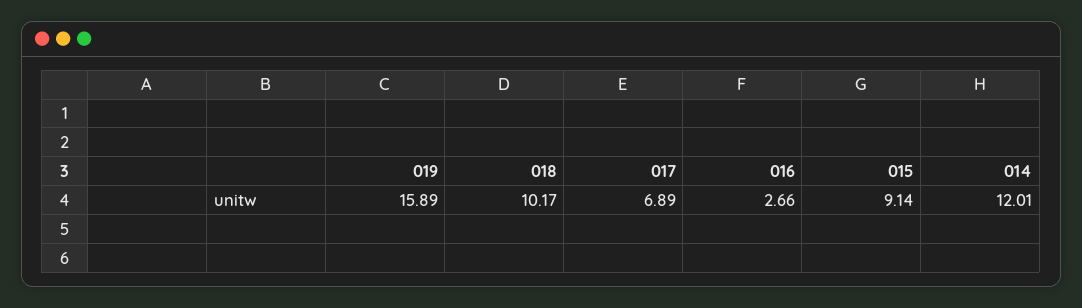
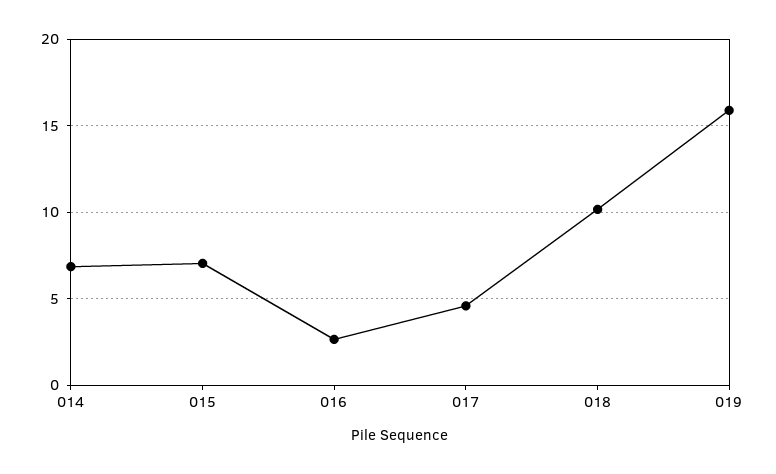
017: 6.89 -> 4.5
015: 9.14 -> 7
014: 12.01 -> 7

